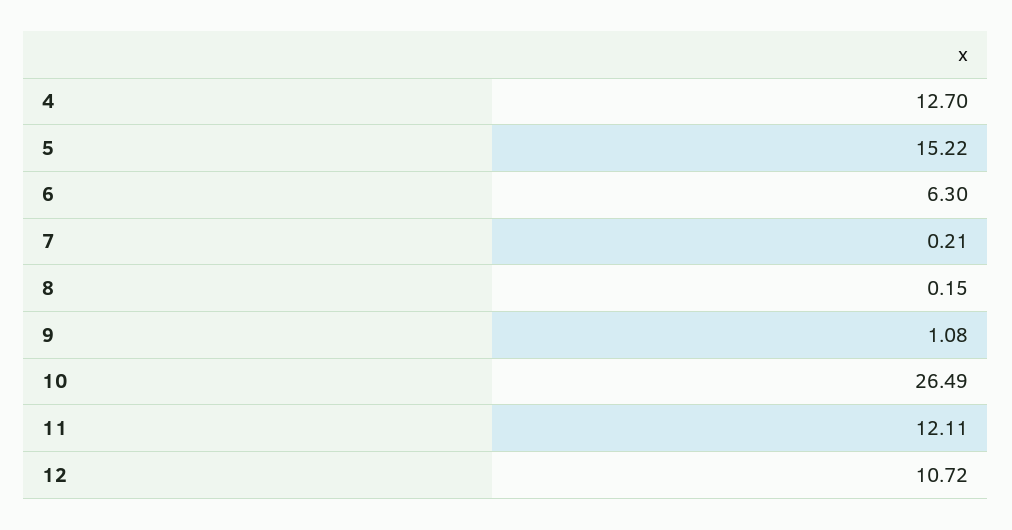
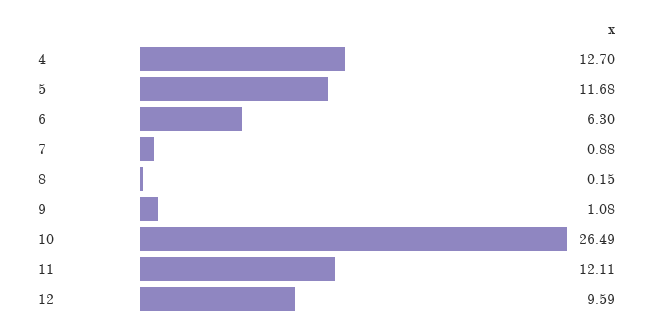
5: 15.22 -> 11.68
7: 0.21 -> 0.88
12: 10.72 -> 9.59

